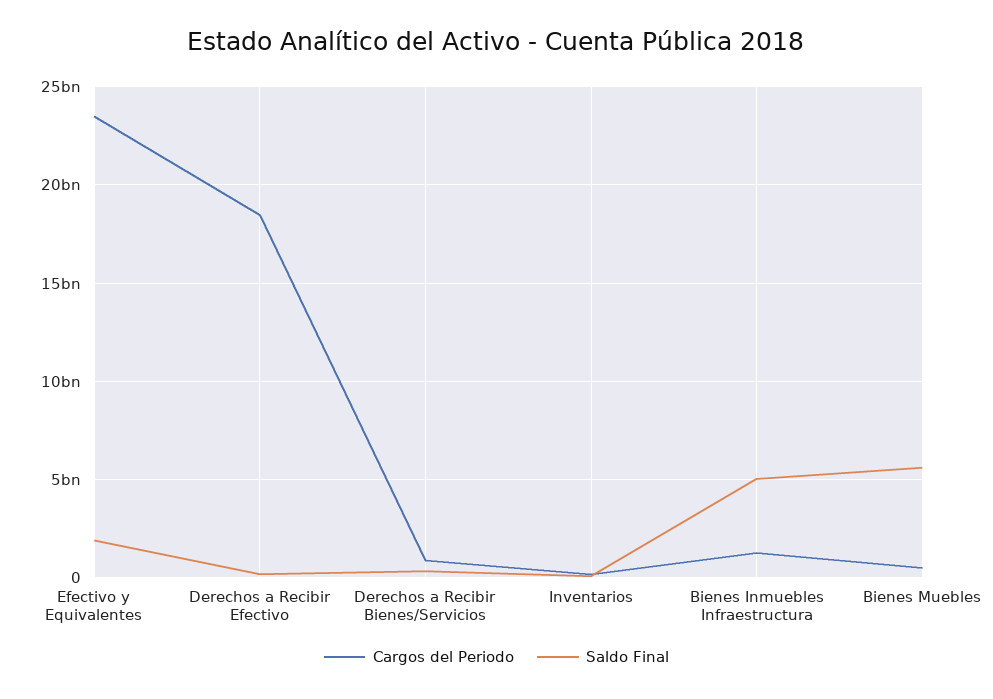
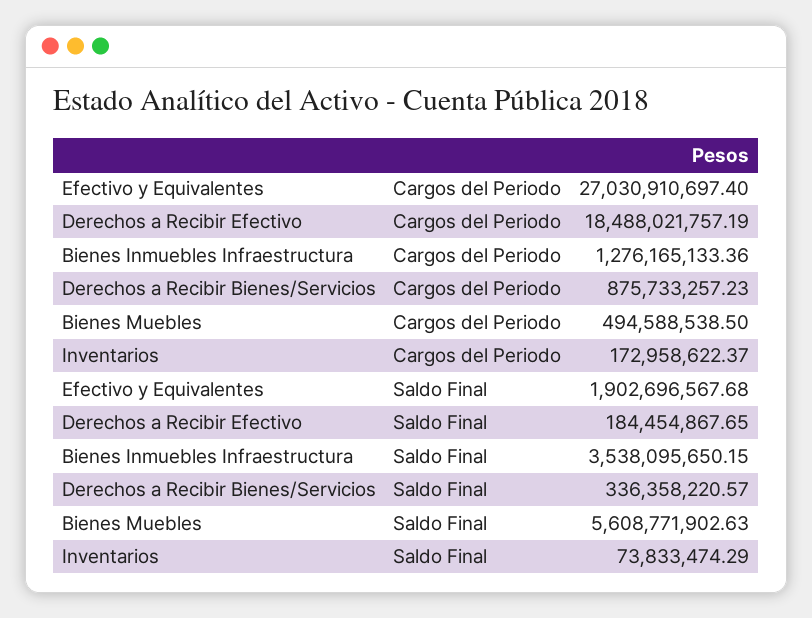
Cargos del Periodo, Efectivo y Equivalentes: 23500000000 -> 27030910697.4
Saldo Final, Bienes Inmuebles Infraestructura: 5000000000 -> 3538095650.15

